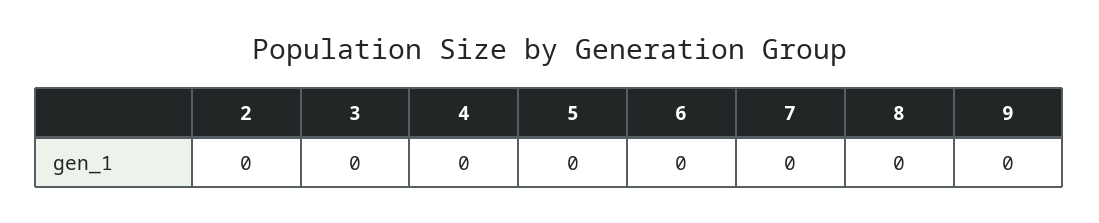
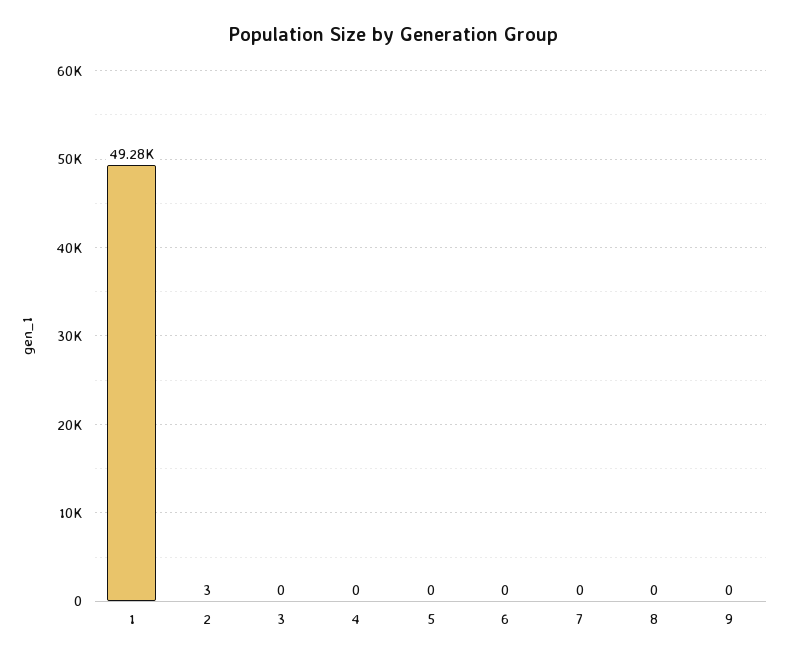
2: 0 -> 3
1: none -> 49280

